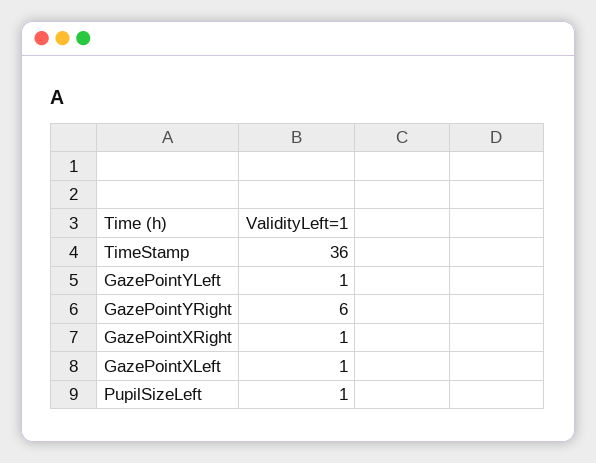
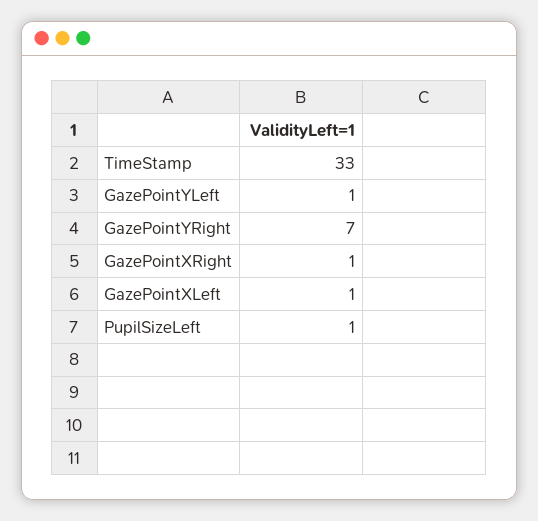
TimeStamp: 36 -> 33
GazePointYRight: 6 -> 7

